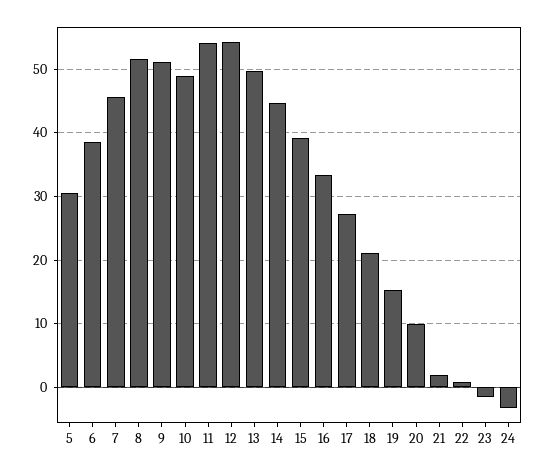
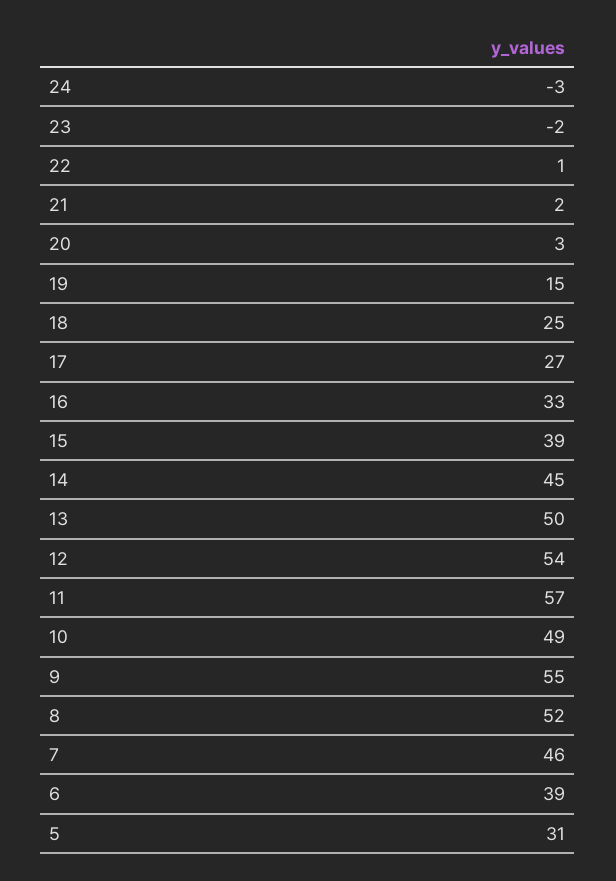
9: 51 -> 55
11: 54 -> 57
18: 21 -> 25
20: 10 -> 3

